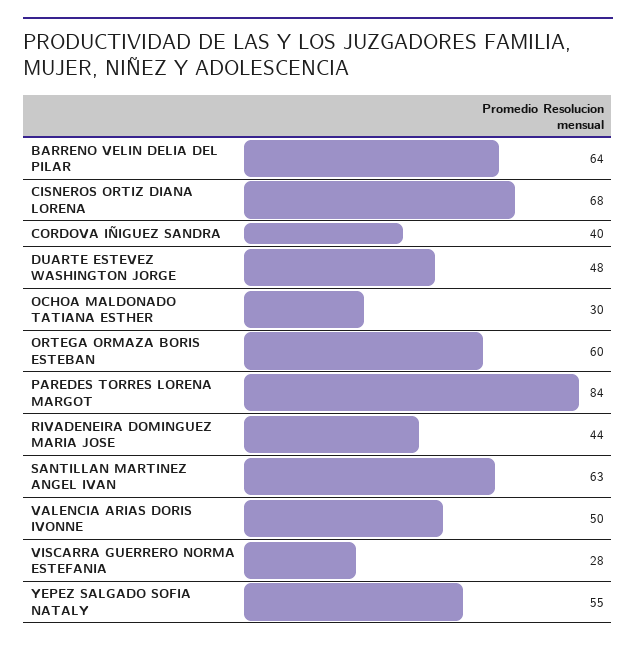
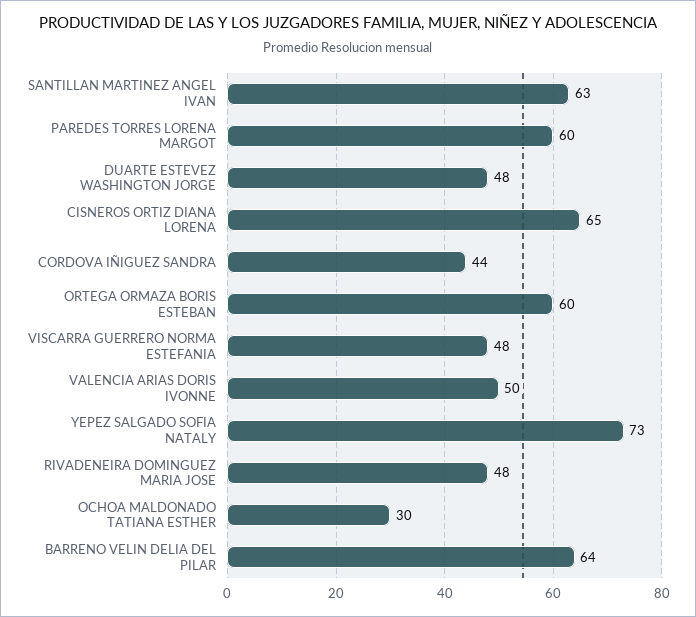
CISNEROS ORTIZ DIANA LORENA: 68 -> 65
CORDOVA IÑIGUEZ SANDRA: 40 -> 44
PAREDES TORRES LORENA MARGOT: 84 -> 60
RIVADENEIRA DOMINGUEZ MARIA JOSE: 44 -> 48
VISCARRA GUERRERO NORMA ESTEFANIA: 28 -> 48
YEPEZ SALGADO SOFIA NATALY: 55 -> 73

